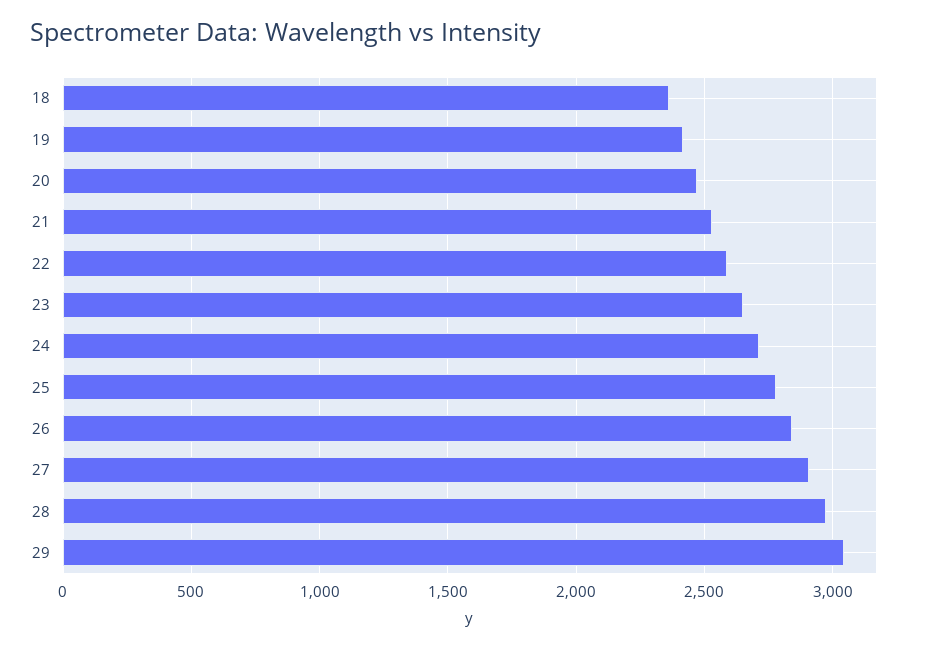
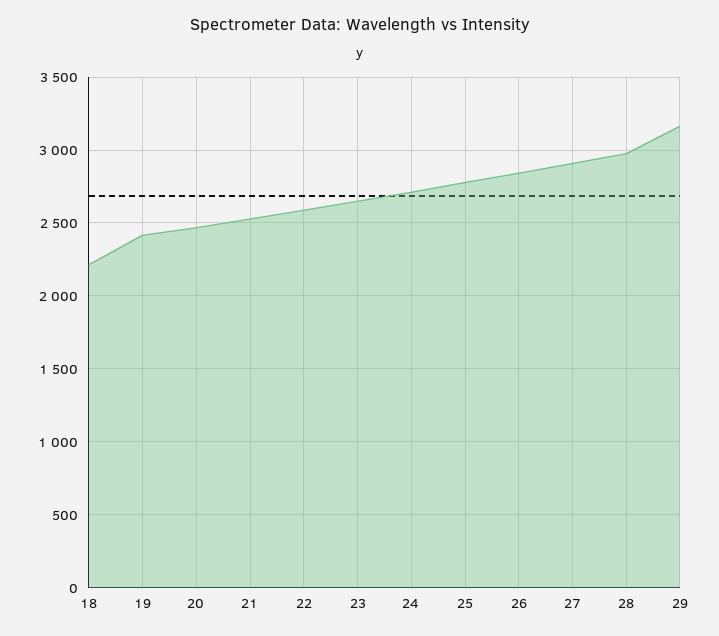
18: 2350 -> 2200
29: 3050 -> 3150

